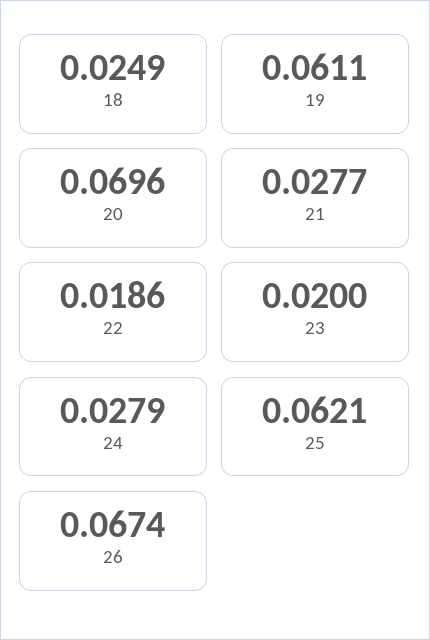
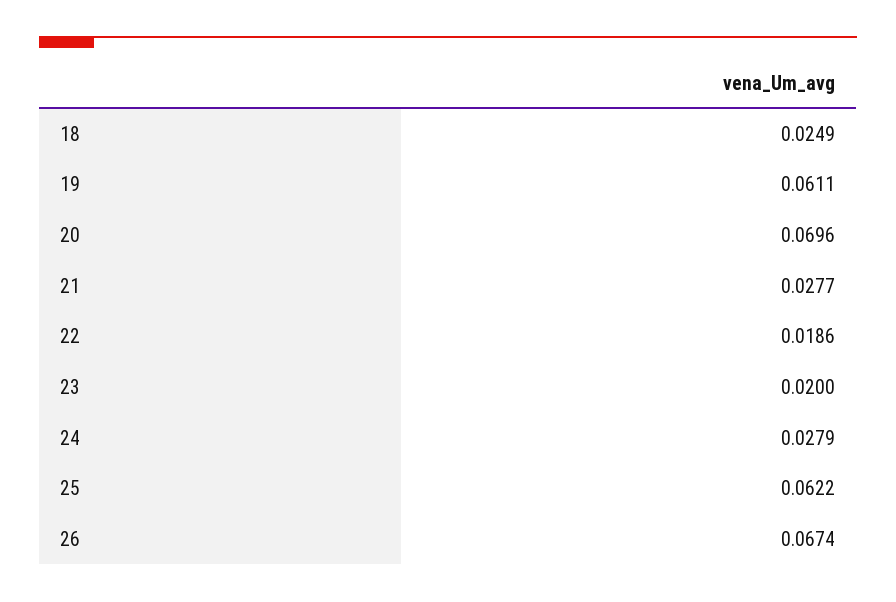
25: 0.0621 -> 0.0622

